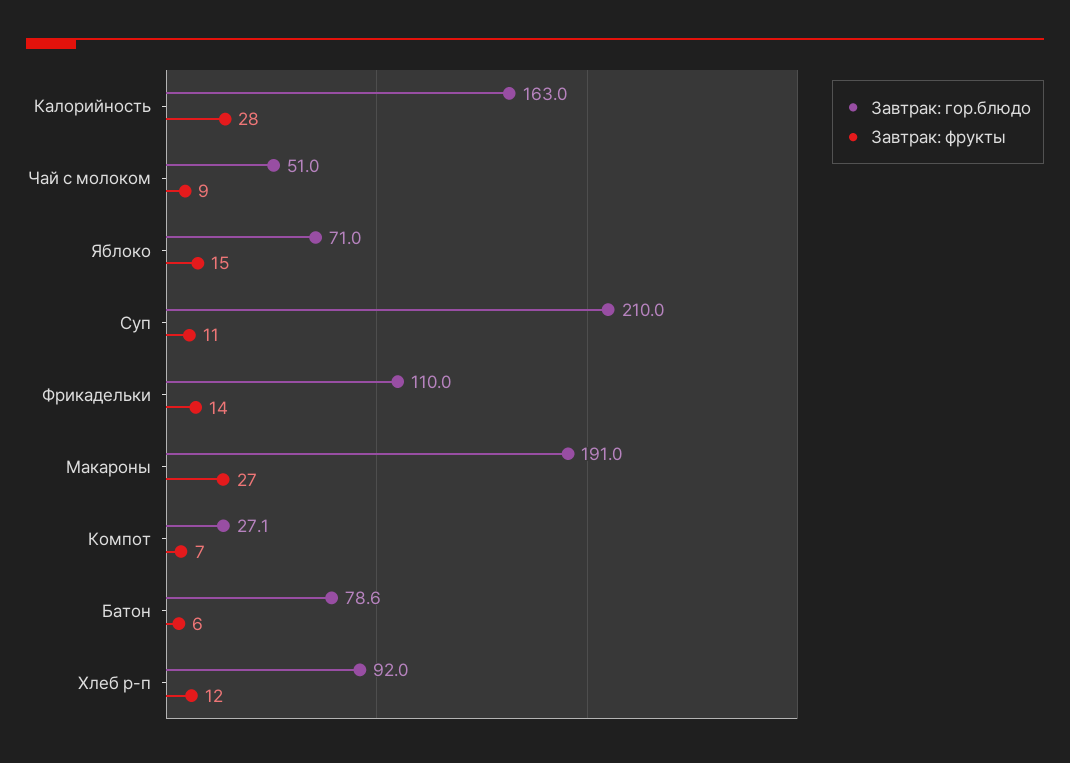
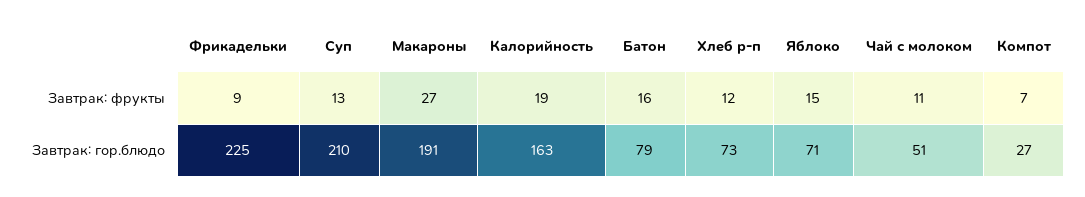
Завтрак: фрукты, Калорийность: 28 -> 19
Завтрак: фрукты, Чай с молоком: 9 -> 11
Завтрак: фрукты, Суп: 11 -> 13
Завтрак: гор.блюдо, Фрикадельки: 110 -> 225
Завтрак: фрукты, Фрикадельки: 14 -> 9
Завтрак: фрукты, Батон: 6 -> 16
Завтрак: гор.блюдо, Хлеб р-п: 92 -> 73

